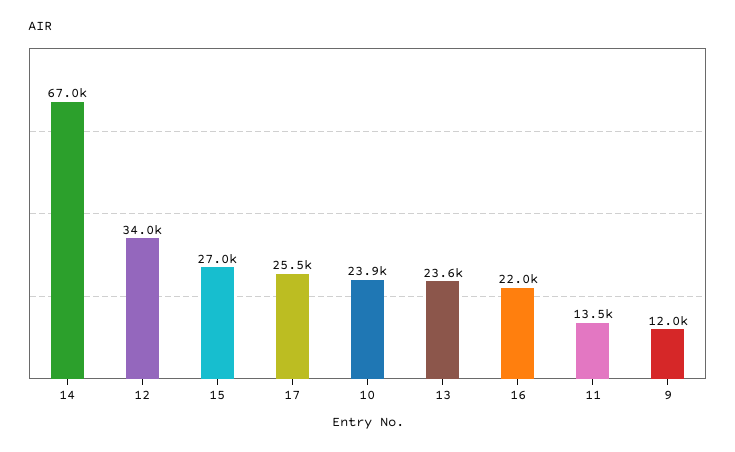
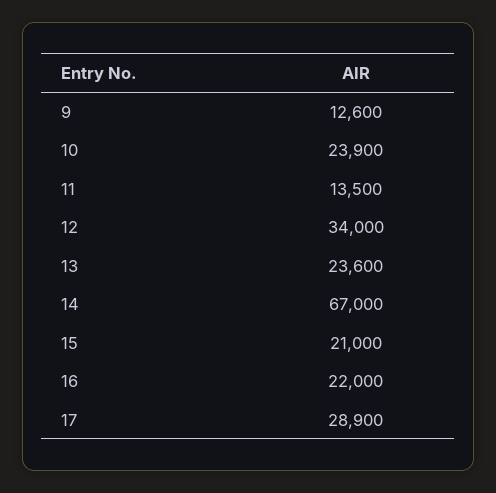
15: 27000 -> 21000
17: 25500 -> 28900
9: 12000 -> 12600

